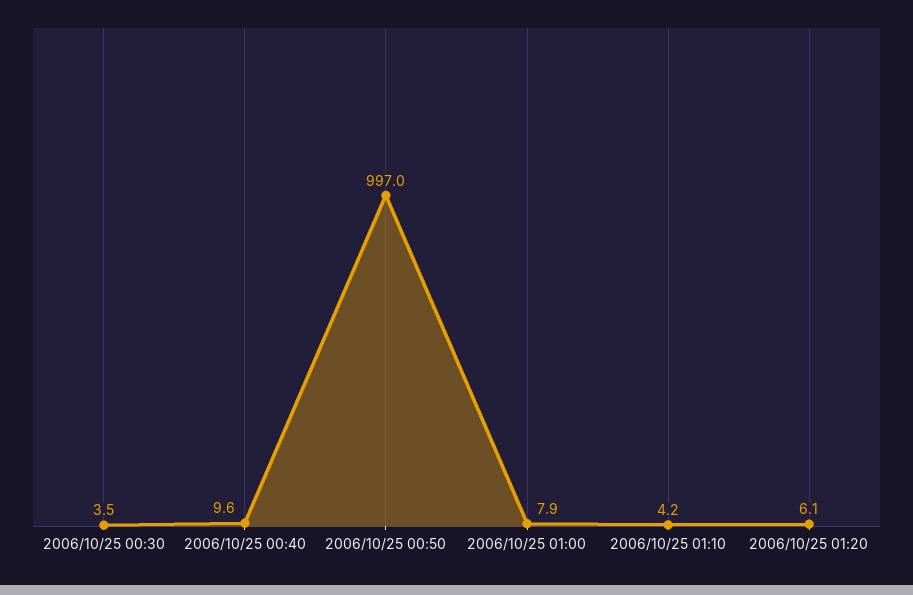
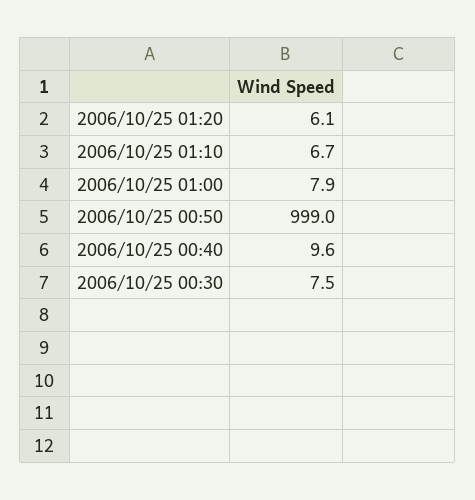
2006/10/25 00:30: 3.5 -> 7.5
2006/10/25 00:50: 997 -> 999
2006/10/25 01:10: 4.2 -> 6.7

